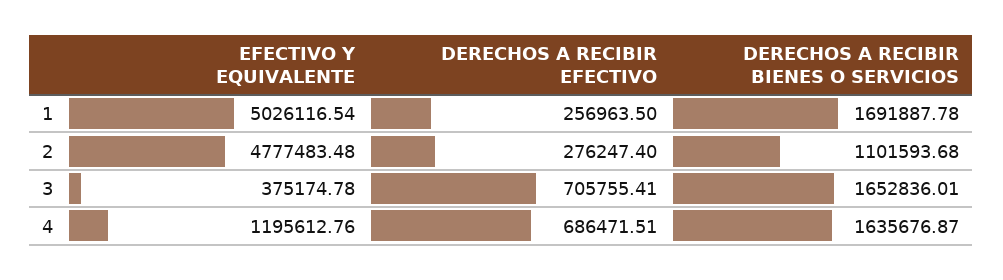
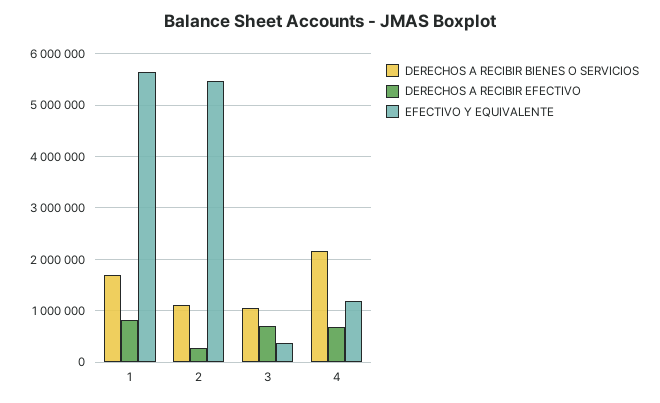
EFECTIVO Y EQUIVALENTE, 1: 5026116.54 -> 5600000
DERECHOS A RECIBIR EFECTIVO, 1: 256963.5 -> 800000
EFECTIVO Y EQUIVALENTE, 2: 4777483.48 -> 5400000
DERECHOS A RECIBIR BIENES O SERVICIOS, 3: 1652836.01 -> 1000000
DERECHOS A RECIBIR BIENES O SERVICIOS, 4: 1635676.87 -> 2200000

